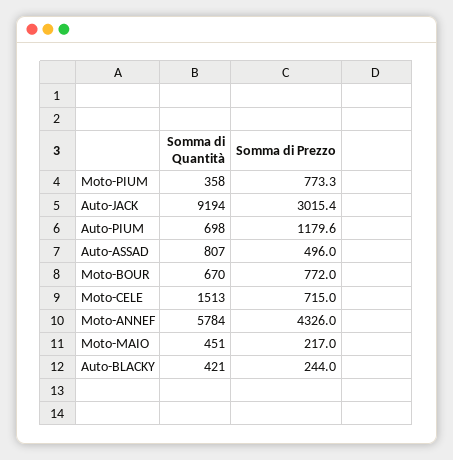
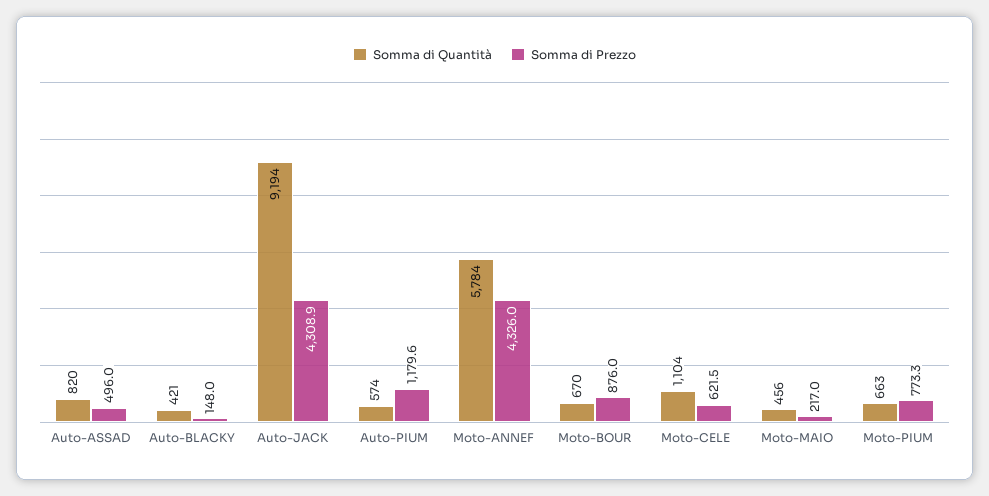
Somma di Quantità, Moto-PIUM: 358 -> 663
Somma di Prezzo, Auto-JACK: 3015.4 -> 4308.9
Somma di Quantità, Auto-PIUM: 698 -> 574
Somma di Quantità, Auto-ASSAD: 807 -> 820
Somma di Prezzo, Moto-BOUR: 772 -> 876
Somma di Quantità, Moto-CELE: 1513 -> 1104
Somma di Prezzo, Moto-CELE: 715 -> 621.5
Somma di Quantità, Moto-MAIO: 451 -> 456
Somma di Prezzo, Auto-BLACKY: 244 -> 148

